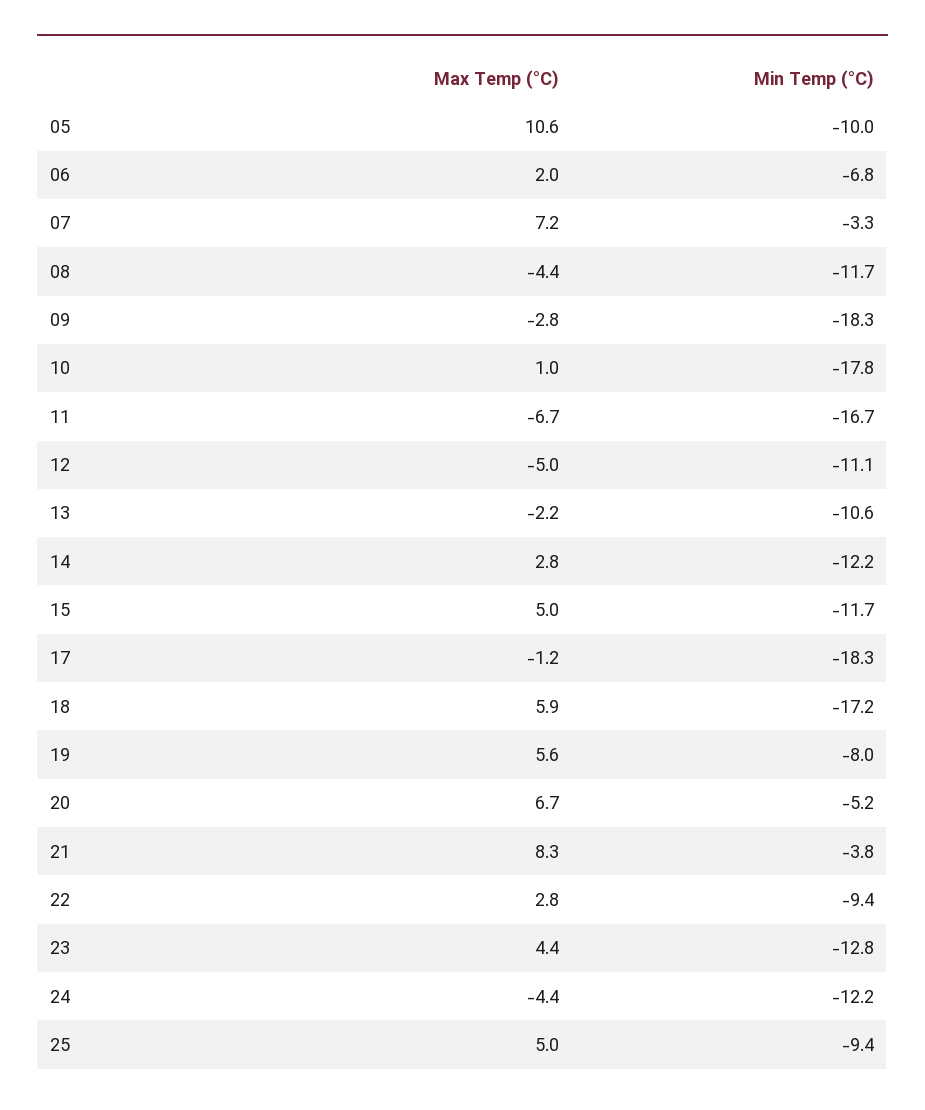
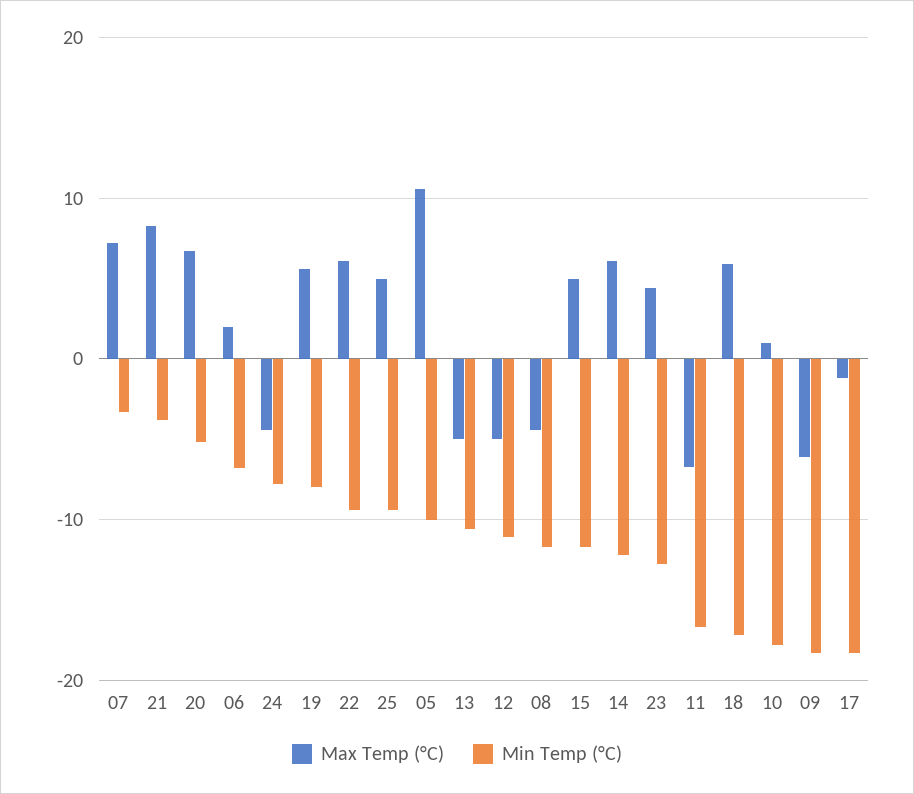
Max Temp (°C), 09: -2.8 -> -6
Max Temp (°C), 13: -2.2 -> -5
Max Temp (°C), 14: 2.8 -> 6
Max Temp (°C), 22: 2.8 -> 6
Min Temp (°C), 24: -12.2 -> -8

